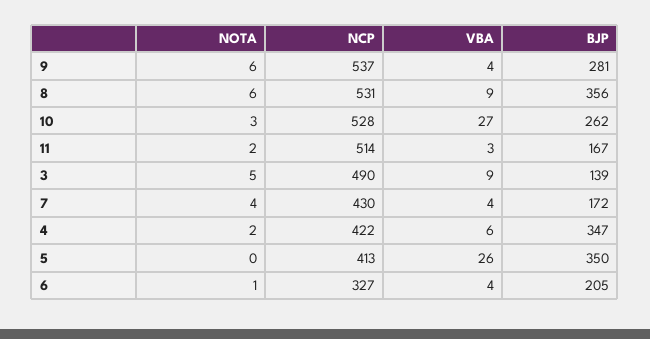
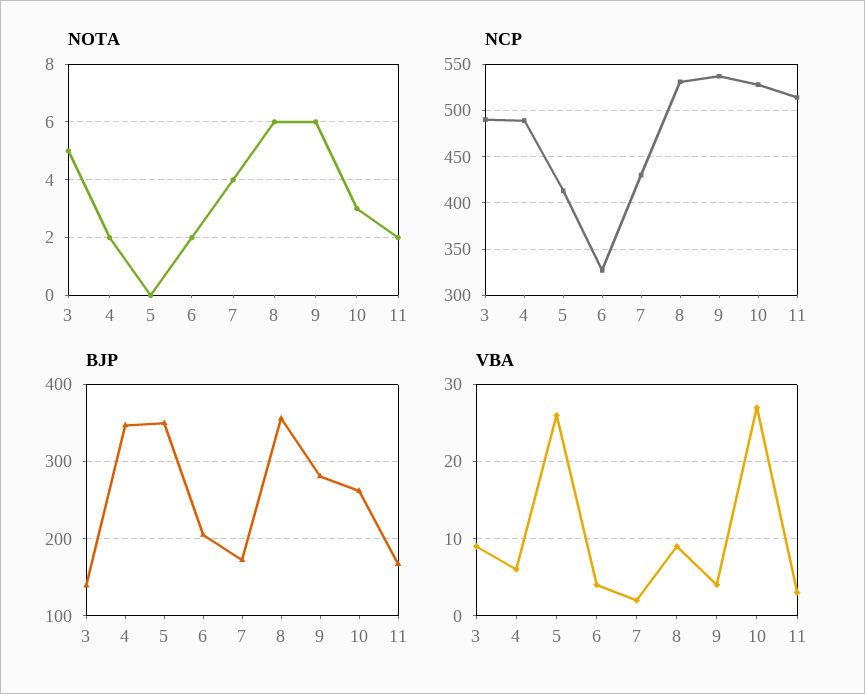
VBA, 7: 4 -> 2
NCP, 4: 422 -> 490
NOTA, 6: 1 -> 2

